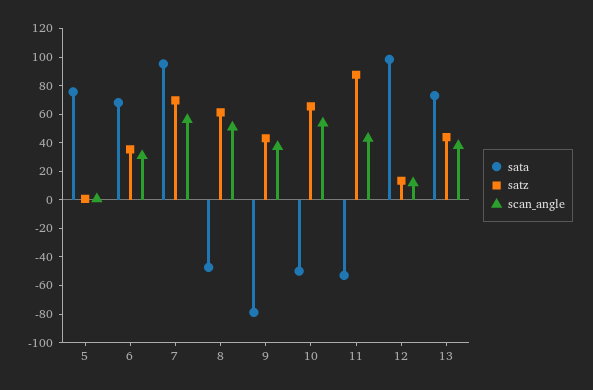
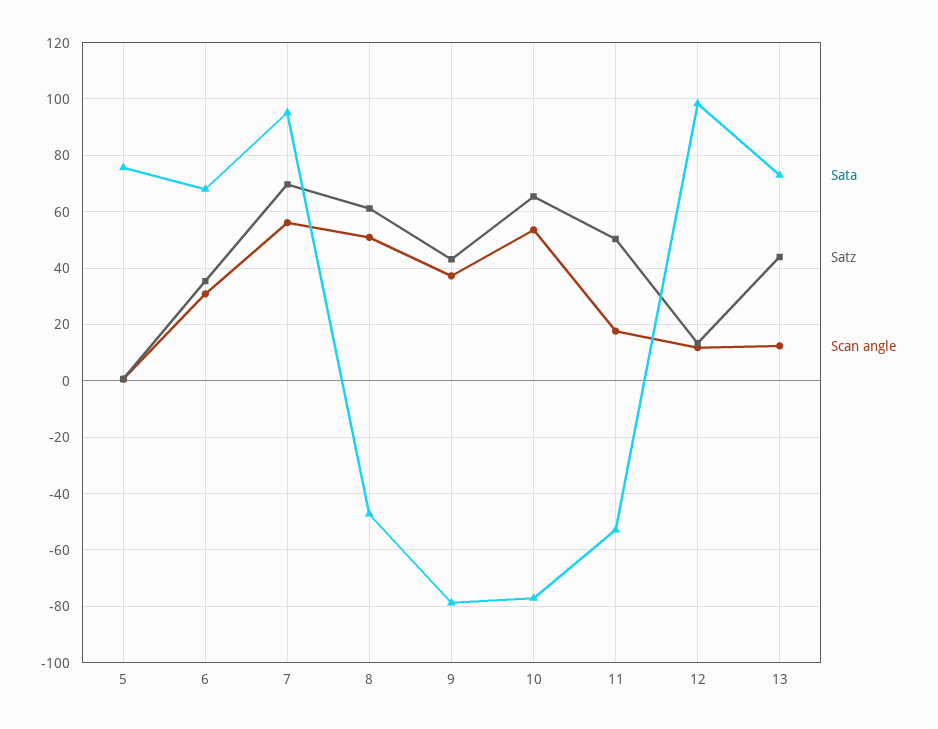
sata, 10: -50 -> -77.5
satz, 11: 90 -> 50
scan_angle, 11: 40 -> 17.5
scan_angle, 13: 40 -> 12.5

